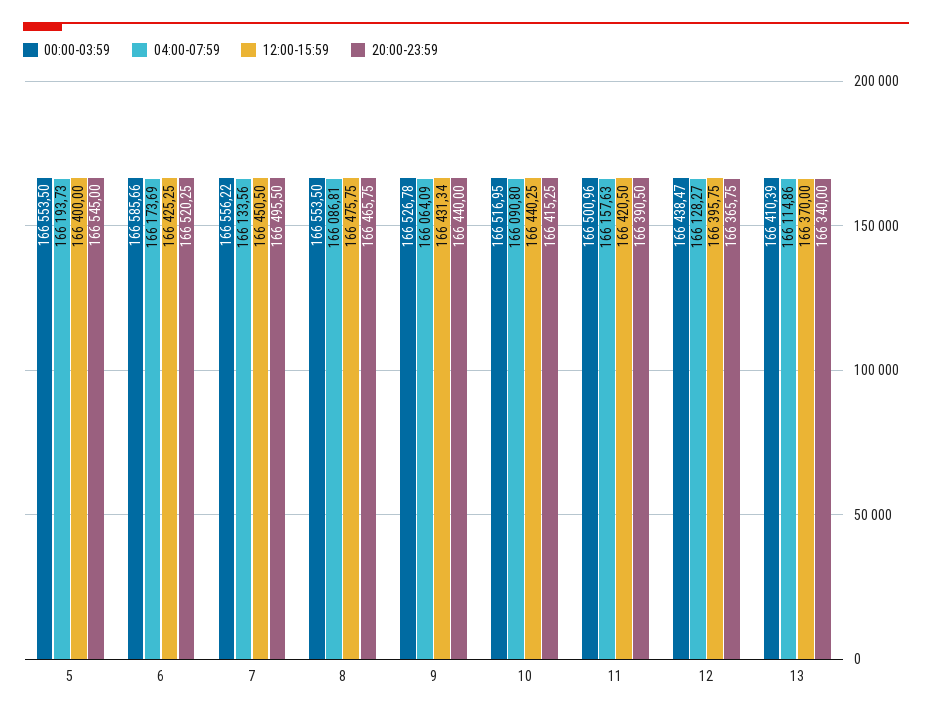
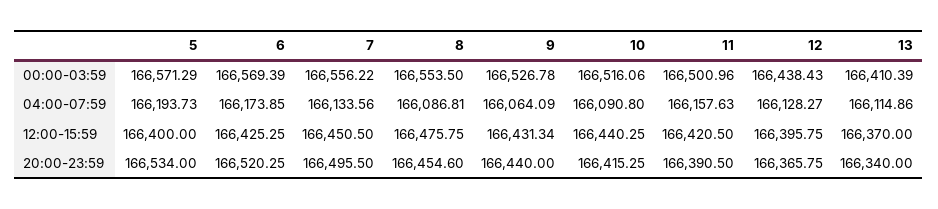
00:00-03:59, 5: 166553.5 -> 166571.29
20:00-23:59, 5: 166545 -> 166534
00:00-03:59, 6: 166585.66 -> 166569.39
04:00-07:59, 6: 166173.69 -> 166173.85
20:00-23:59, 8: 166465.75 -> 166454.6
00:00-03:59, 10: 166516.95 -> 166516.06
00:00-03:59, 12: 166438.47 -> 166438.43

